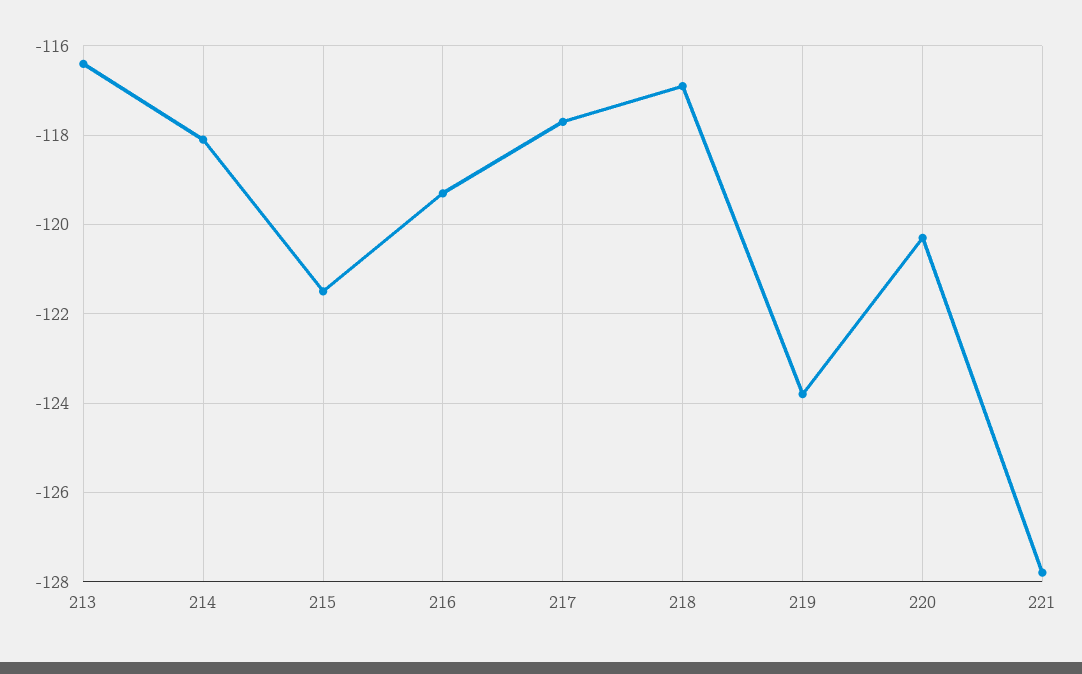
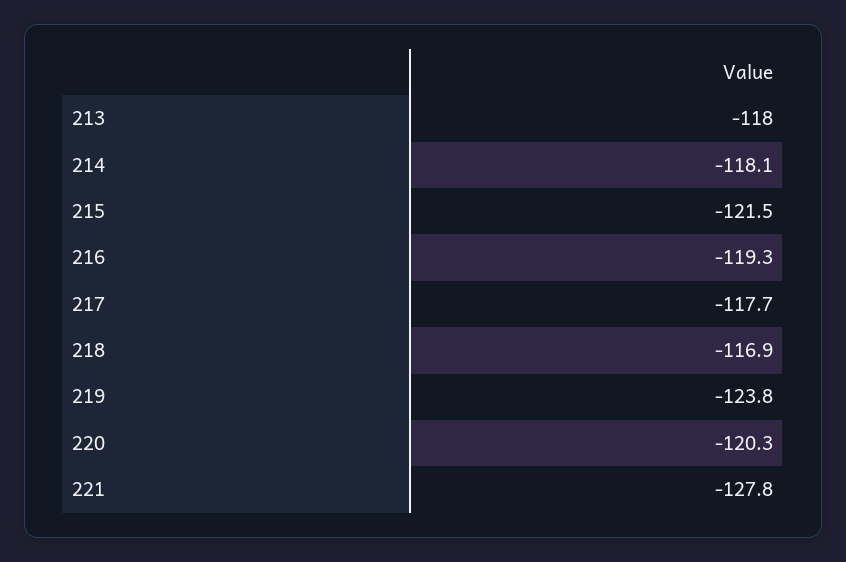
213: -116.5 -> -118

